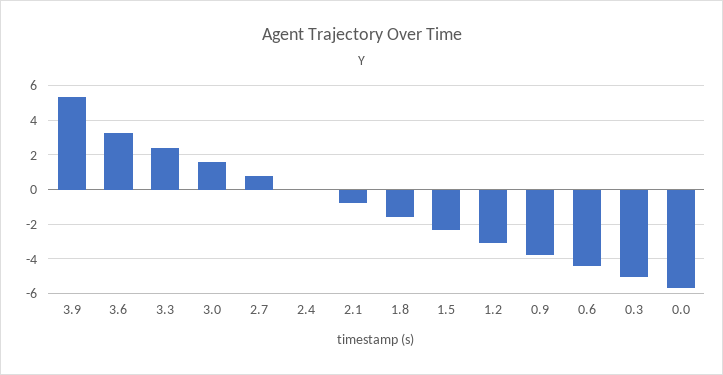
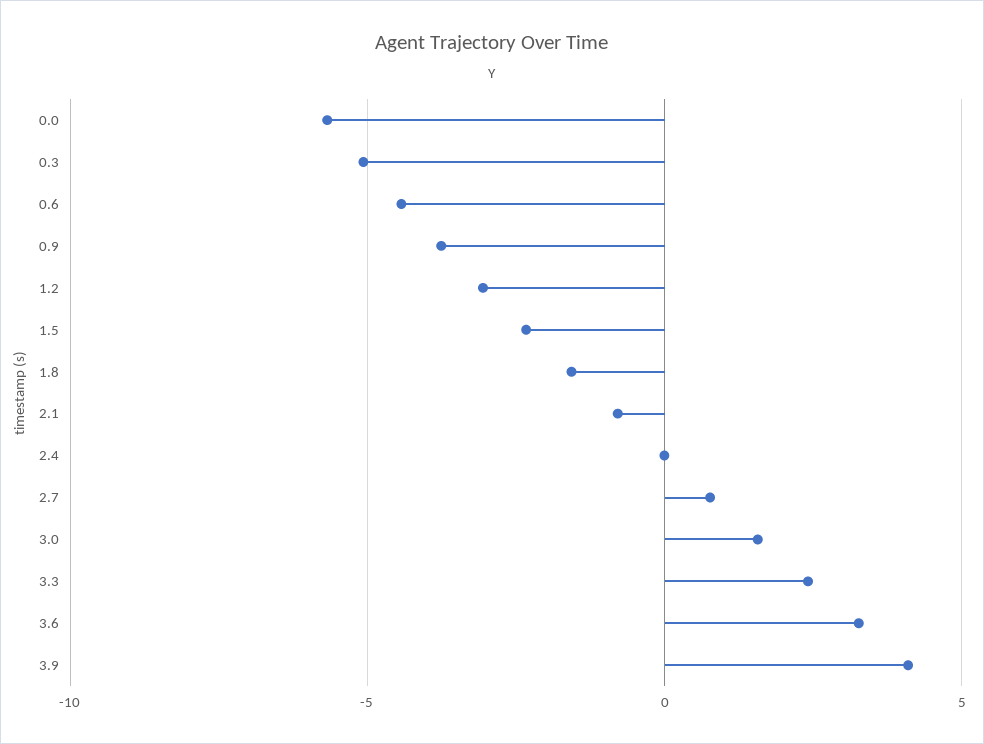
3.9: 5.5 -> 4

